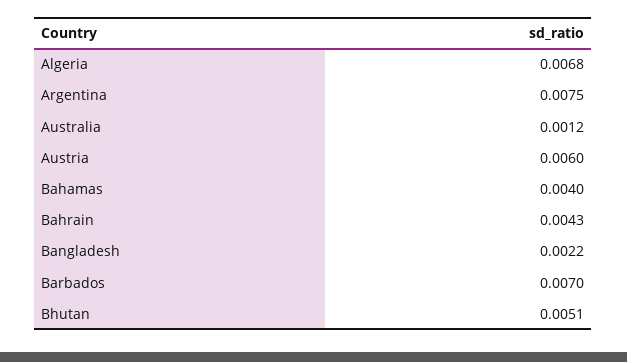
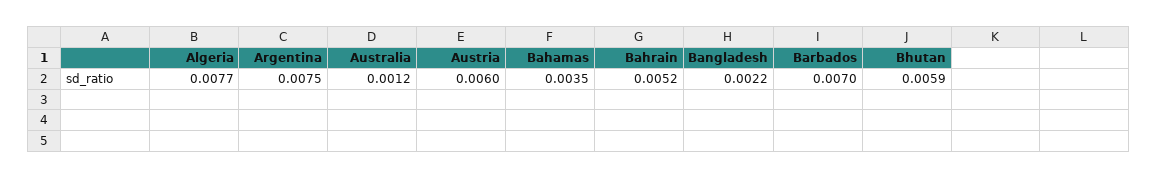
Algeria: 0.0068 -> 0.0077
Bahamas: 0.004 -> 0.0035
Bahrain: 0.0043 -> 0.0052
Bhutan: 0.0051 -> 0.0059

